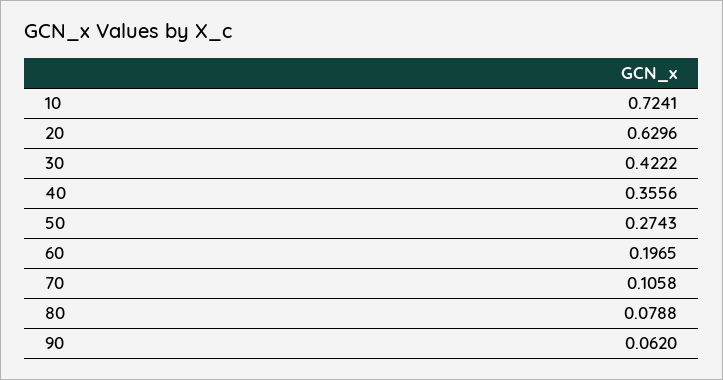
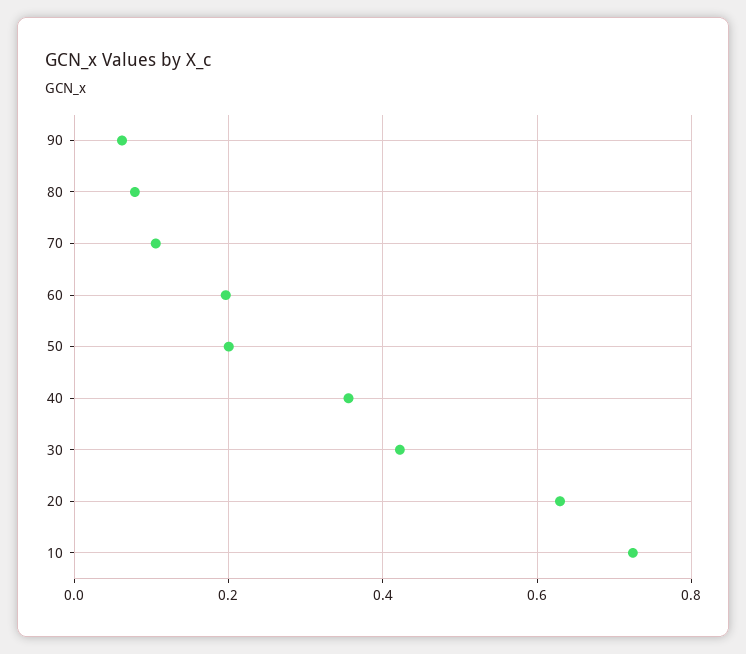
50: 0.2743 -> 0.2

